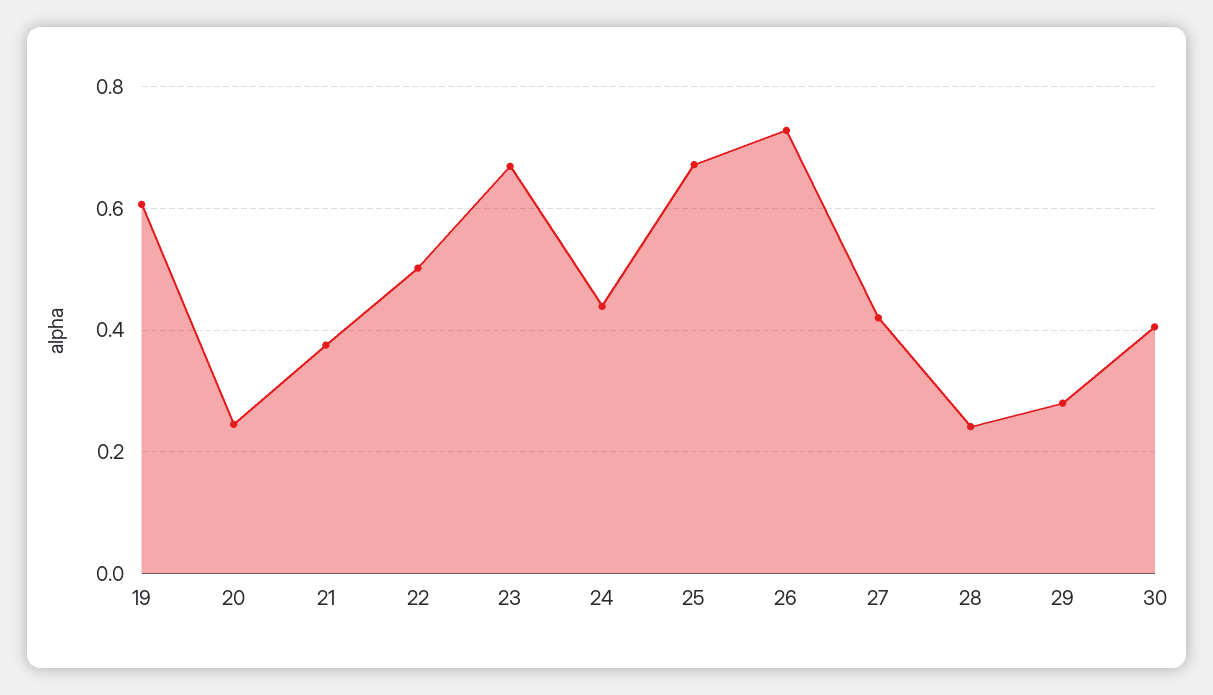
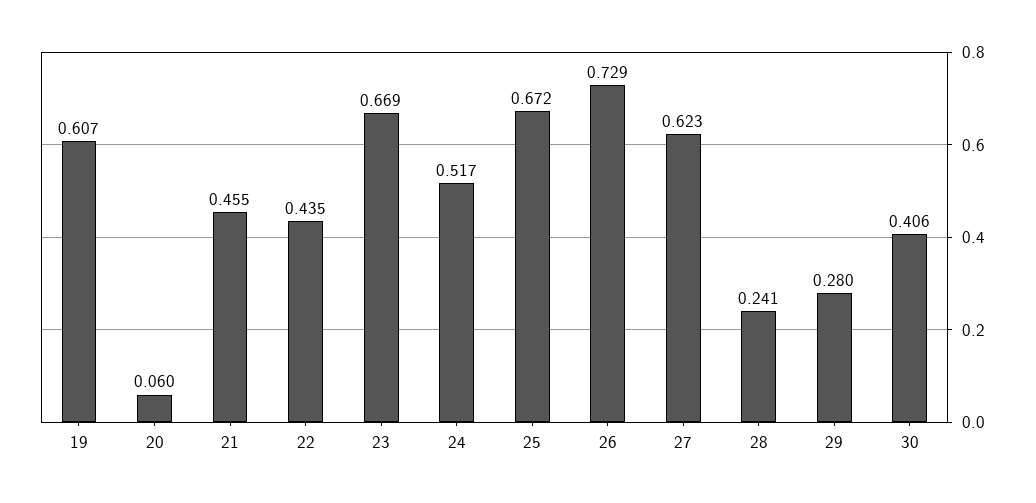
20: 0.24 -> 0.06
21: 0.38 -> 0.455
22: 0.5 -> 0.435
24: 0.44 -> 0.517
27: 0.42 -> 0.623

